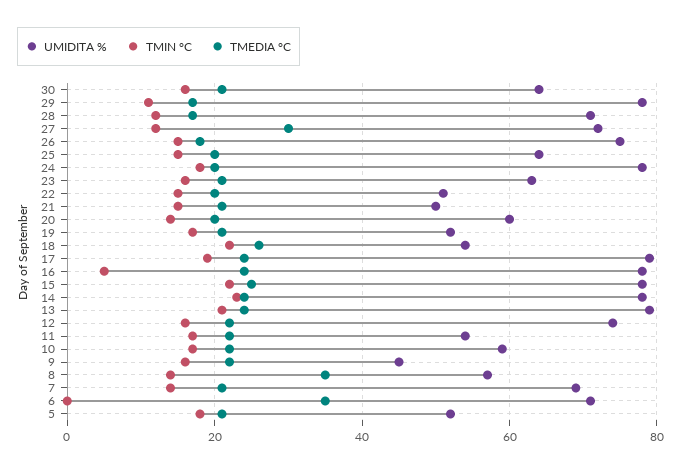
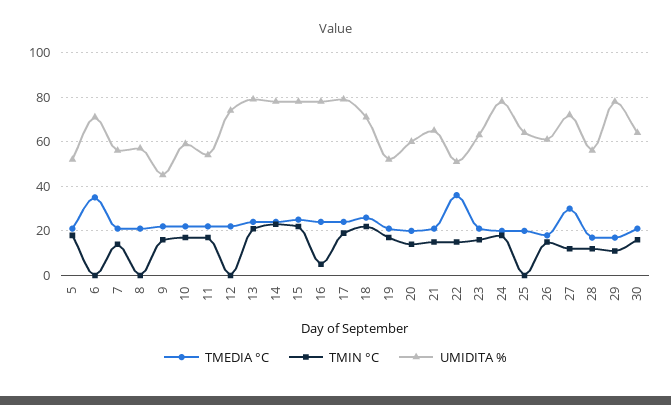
UMIDITA %, 28: 70 -> 55
UMIDITA %, 26: 75 -> 60
TMIN °C, 25: 15 -> 0
TMEDIA °C, 22: 20 -> 35
UMIDITA %, 21: 50 -> 65
UMIDITA %, 18: 55 -> 70
TMIN °C, 12: 15 -> 0
TMIN °C, 8: 15 -> 0
TMEDIA °C, 8: 35 -> 20
UMIDITA %, 7: 70 -> 55

